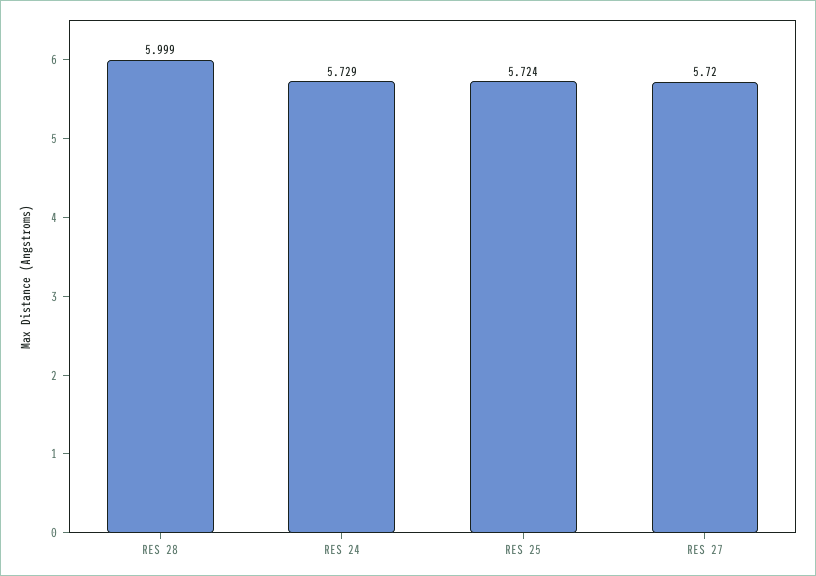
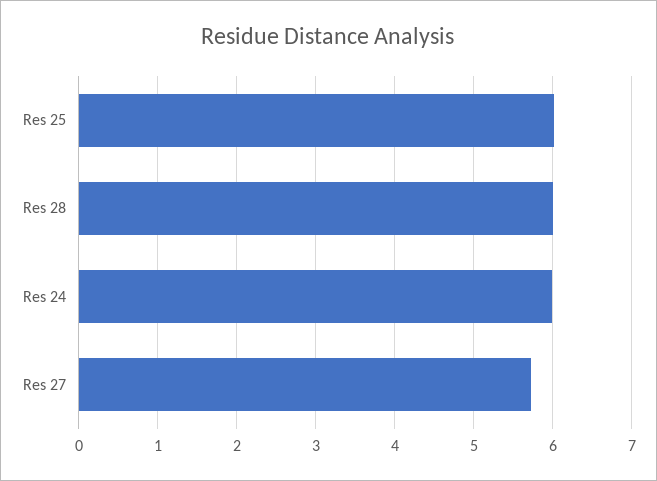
RES 24: 5.729 -> 6
RES 25: 5.724 -> 6

